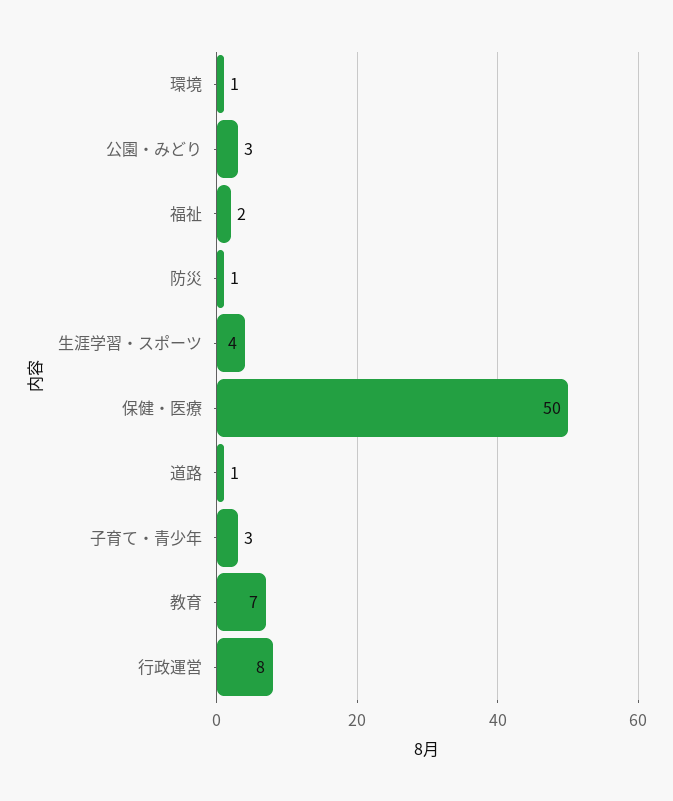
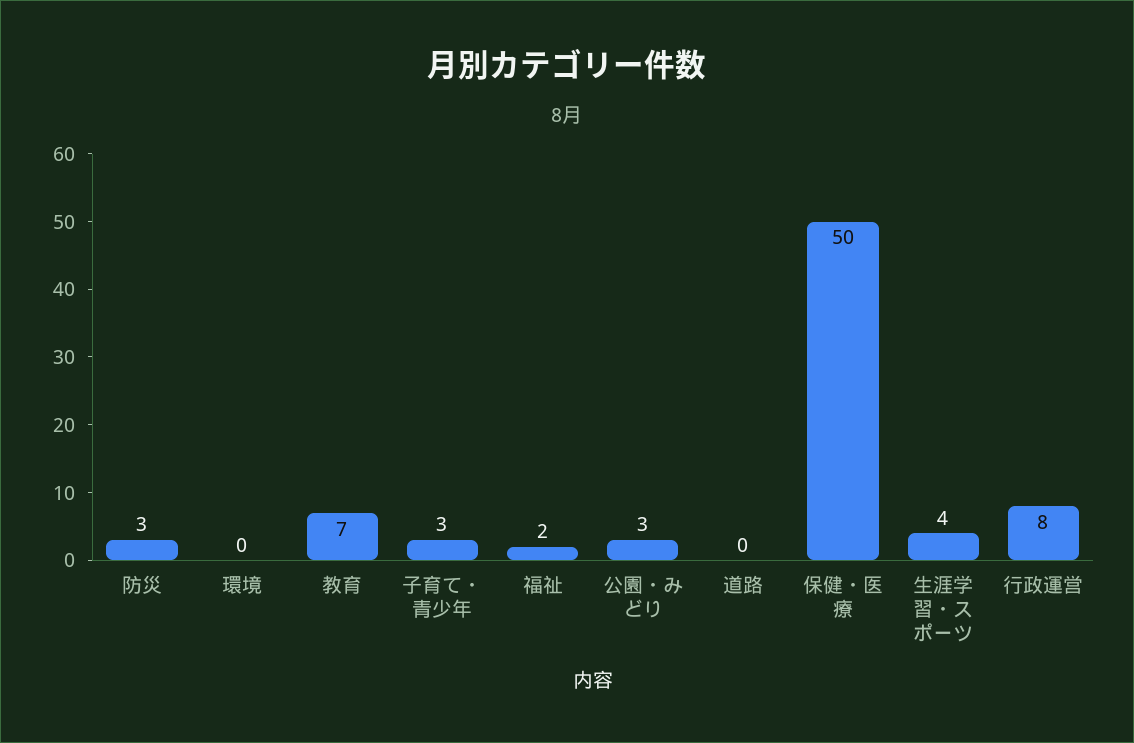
環境: 1 -> 0
防災: 1 -> 3
道路: 1 -> 0

